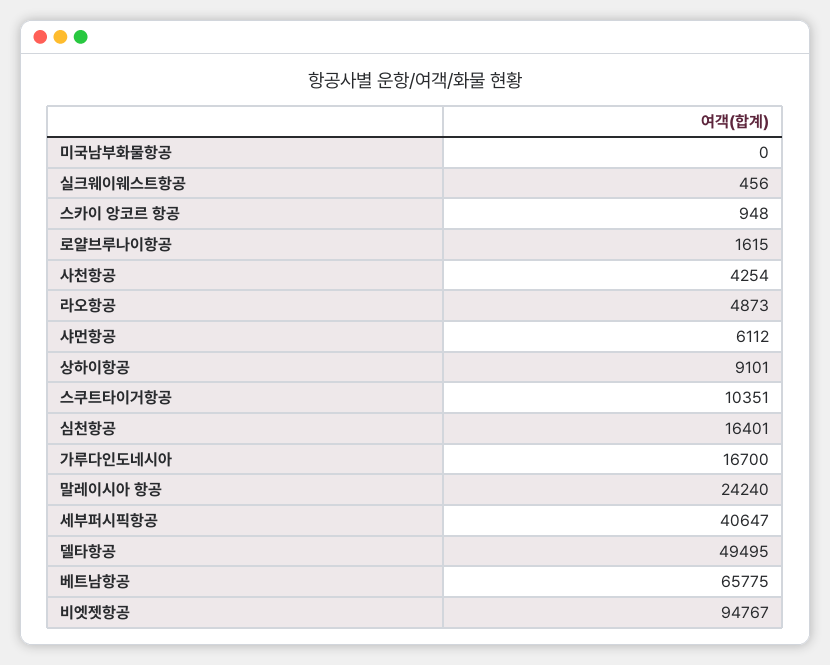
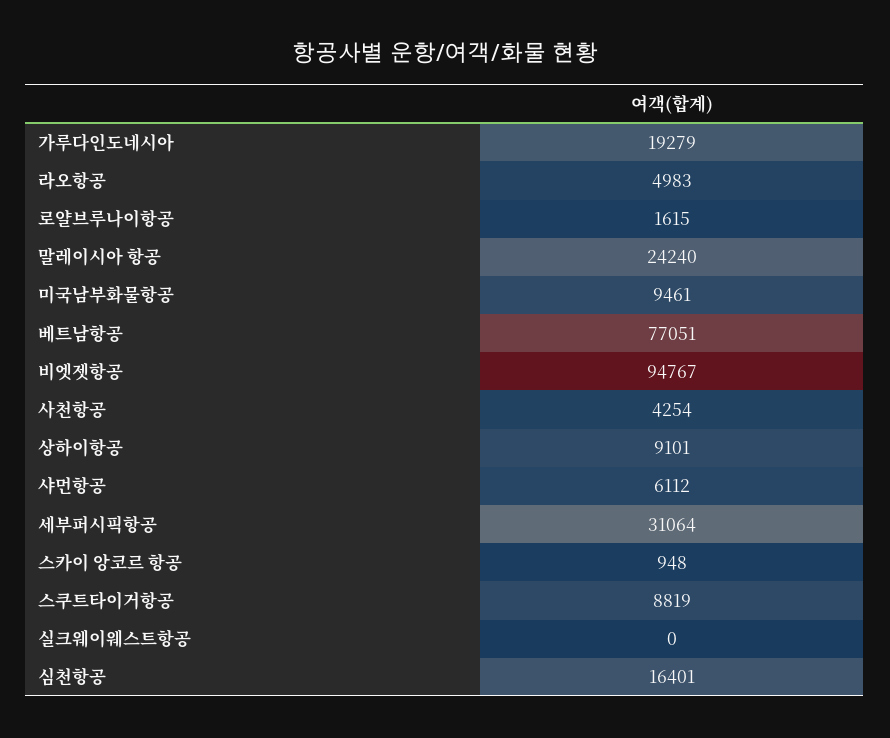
미국남부화물항공: 0 -> 9461
실크웨이웨스트항공: 456 -> 0
라오항공: 4873 -> 4983
스쿠트타이거항공: 10351 -> 8819
가루다인도네시아: 16700 -> 19279
세부퍼시픽항공: 40647 -> 31064
델타항공: 49495 -> none
베트남항공: 65775 -> 77051

